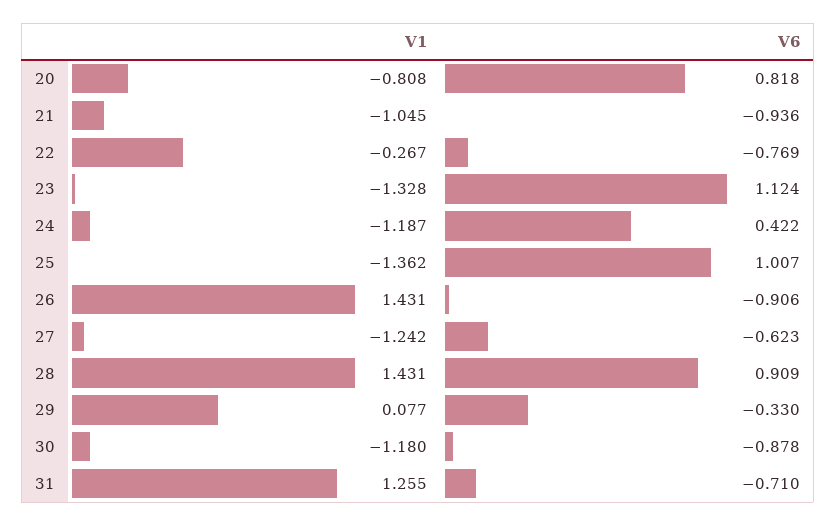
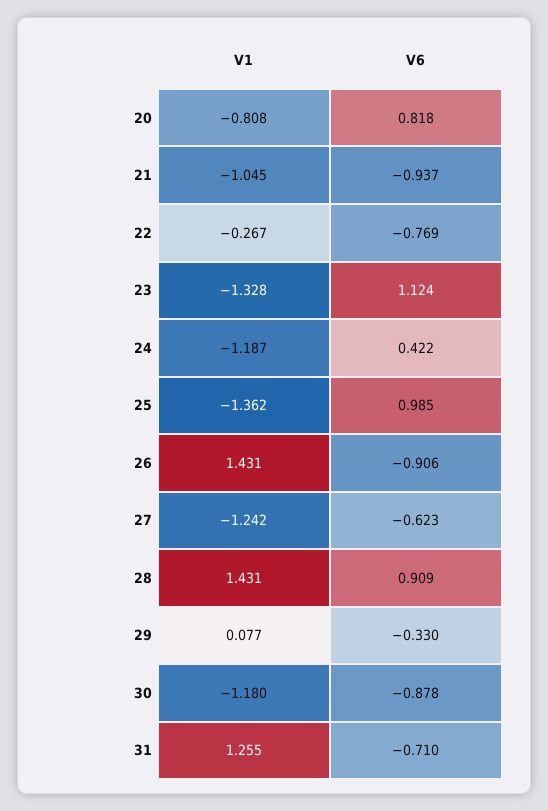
V6, 21: -0.936 -> -0.937
V6, 25: 1.007 -> 0.985

